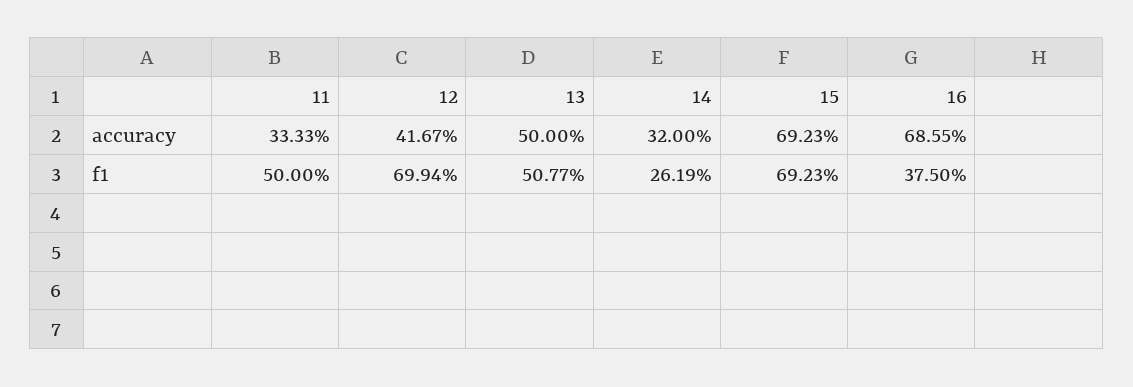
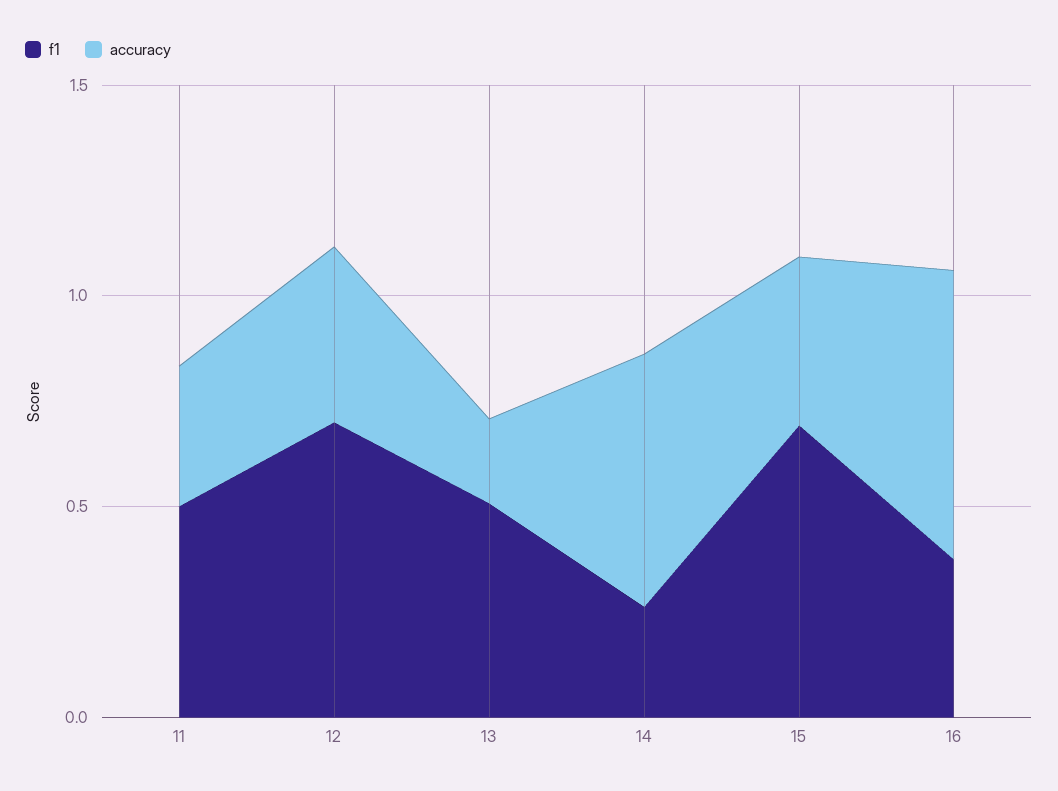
accuracy, 13: 0.5 -> 0.2
accuracy, 14: 0.32 -> 0.6
accuracy, 15: 0.6923 -> 0.4

